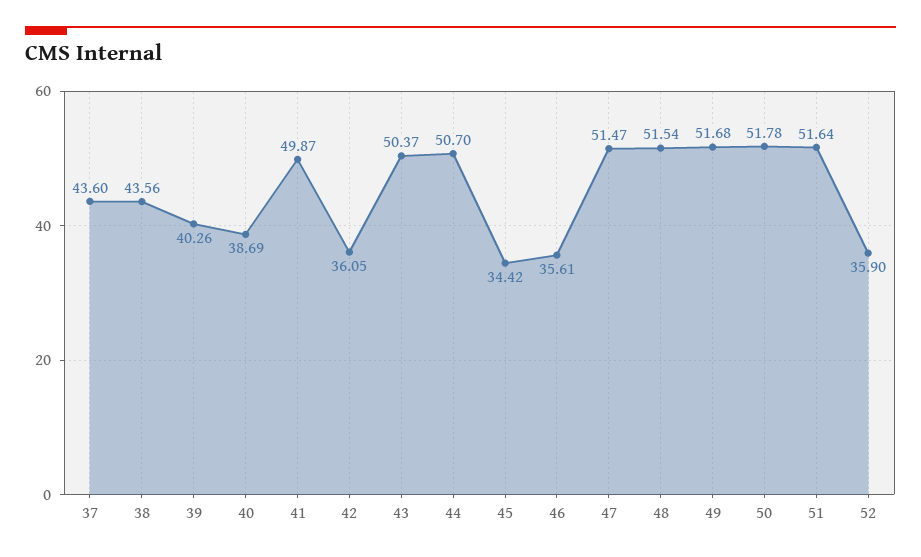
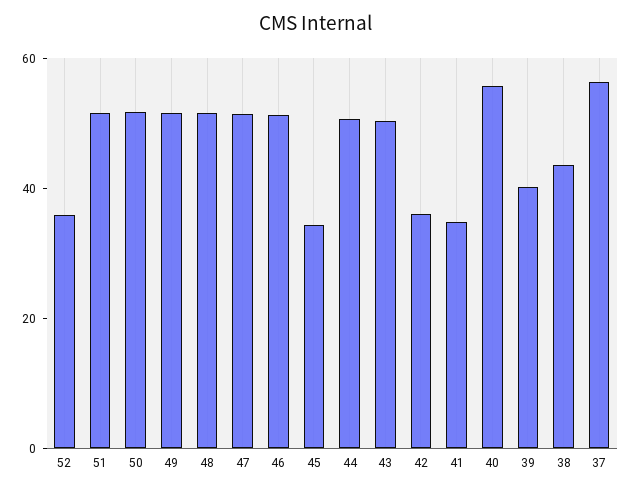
37: 43.6 -> 55
40: 38.69 -> 55
41: 49.87 -> 35
46: 35.61 -> 50

